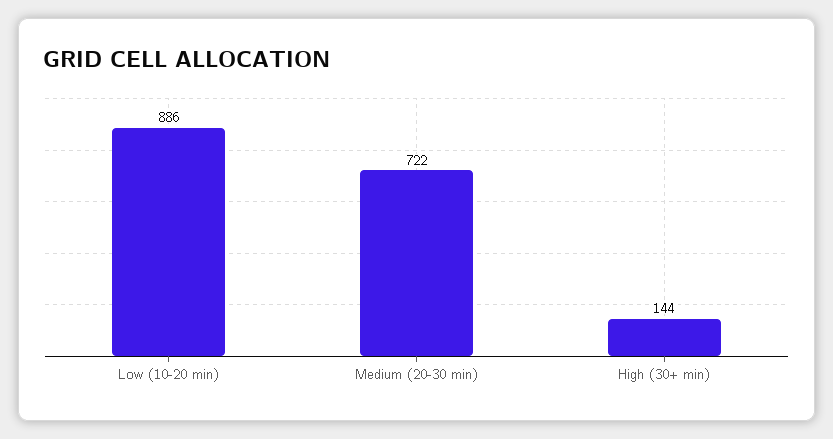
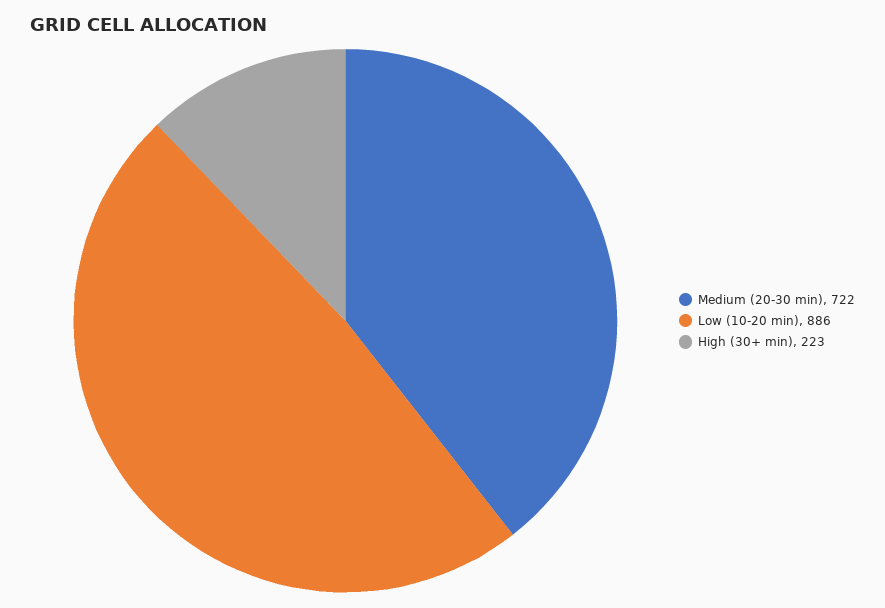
High (30+ min): 144 -> 223

